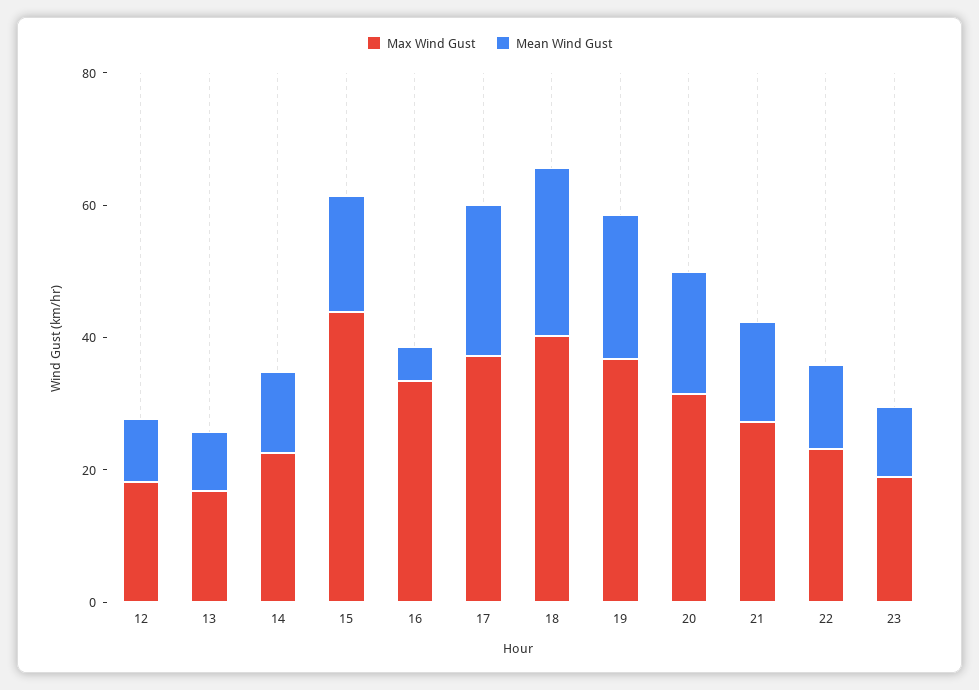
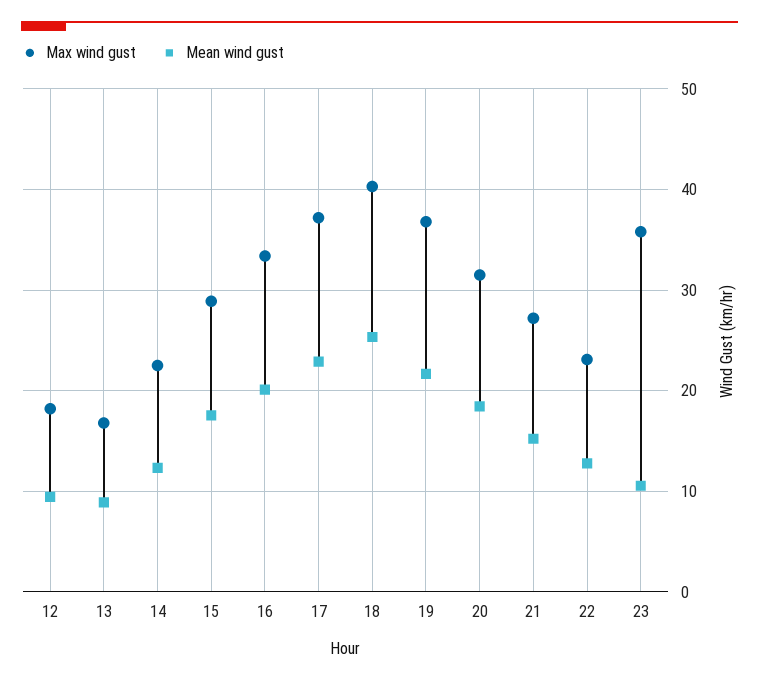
Max Wind Gust, 15: 45 -> 29
Mean Wind Gust, 16: 5 -> 20
Max Wind Gust, 23: 20 -> 36

